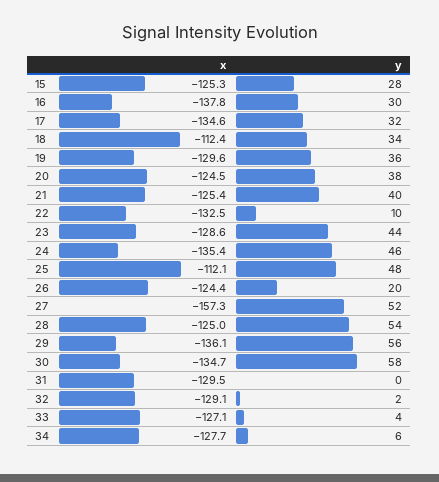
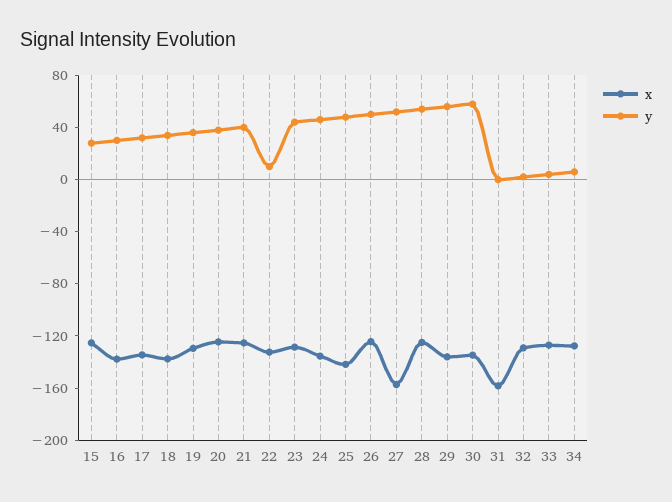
x, 18: -112.4 -> -140
x, 25: -112.1 -> -140
y, 26: 20 -> 50
x, 31: -129.5 -> -160

